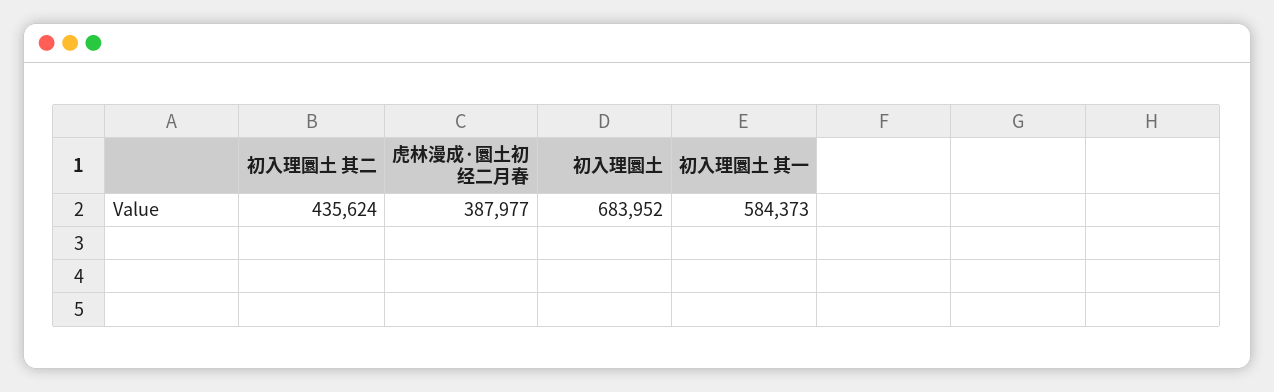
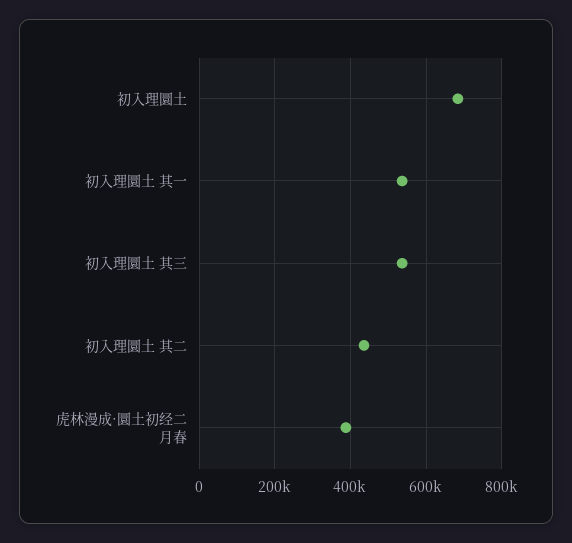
初入理圜土 其一: 584373 -> 540000
初入理圜土 其三: none -> 540000

